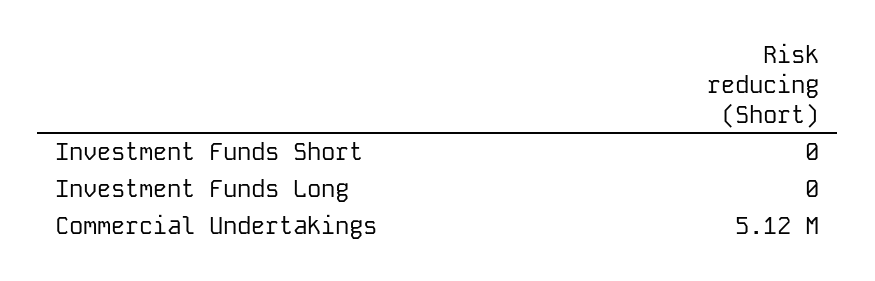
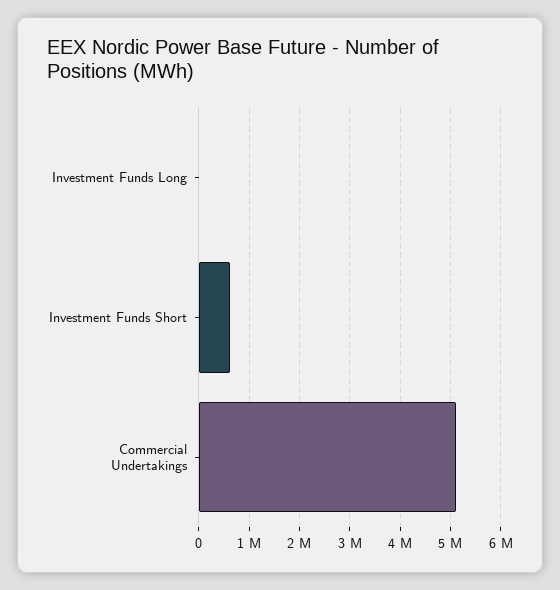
Investment Funds Short: 0 -> 600000

